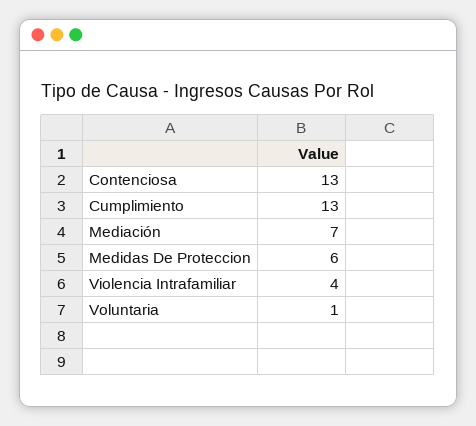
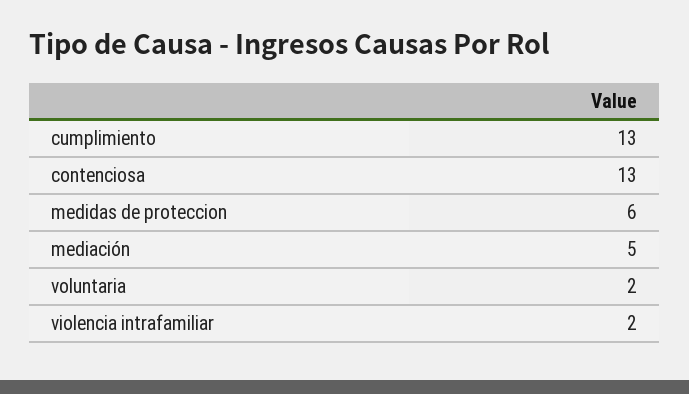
Mediación: 7 -> 5
Violencia Intrafamiliar: 4 -> 2
Voluntaria: 1 -> 2

